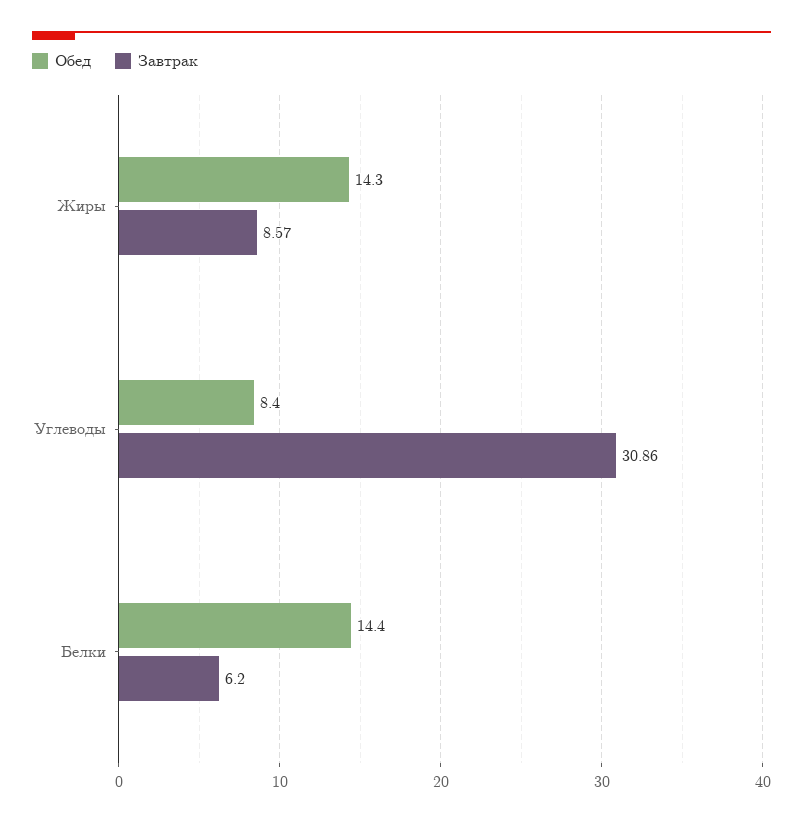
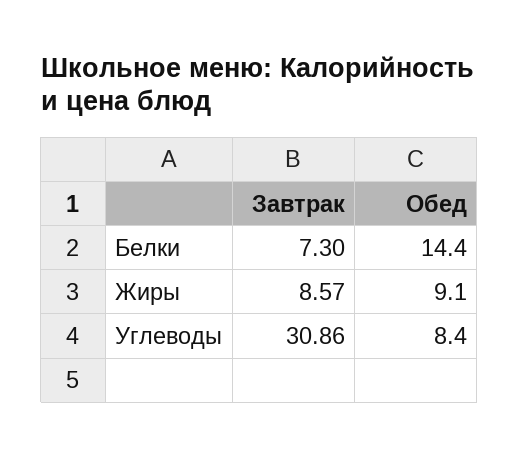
Обед, Жиры: 14.3 -> 9.1
Завтрак, Белки: 6.2 -> 7.3

